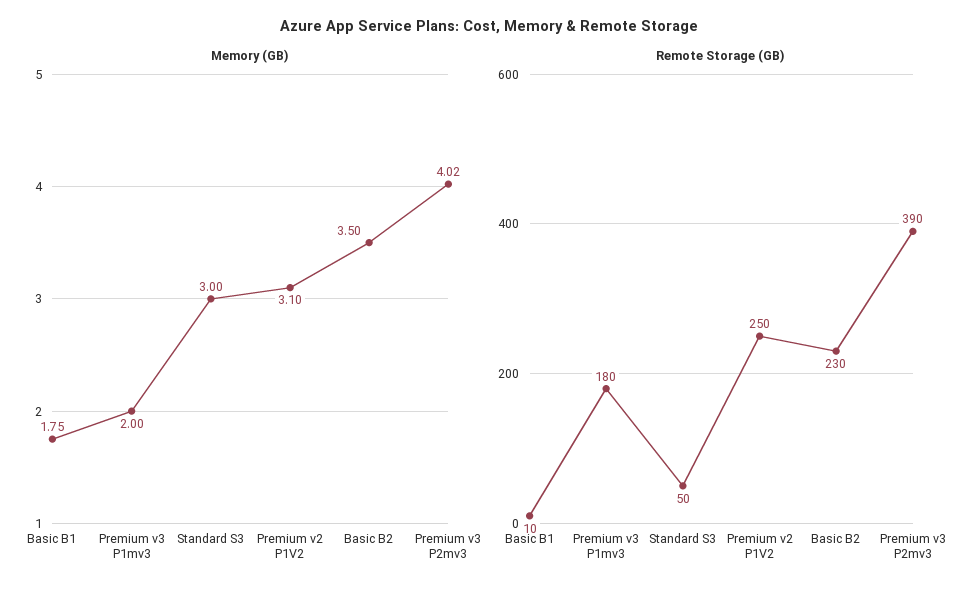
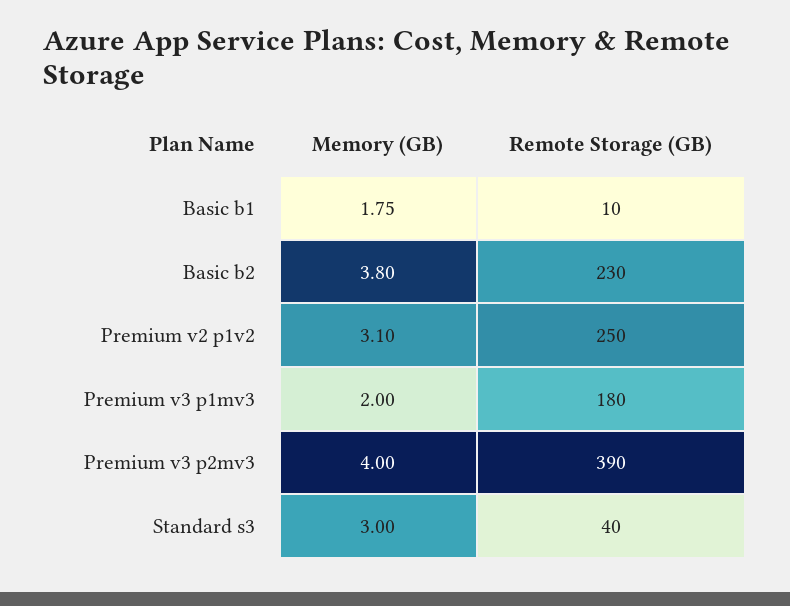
Memory (GB), Basic B2: 3.5 -> 3.8
Memory (GB), Premium v3 P2mv3: 4.02 -> 4
Remote Storage (GB), Standard S3: 50 -> 40

